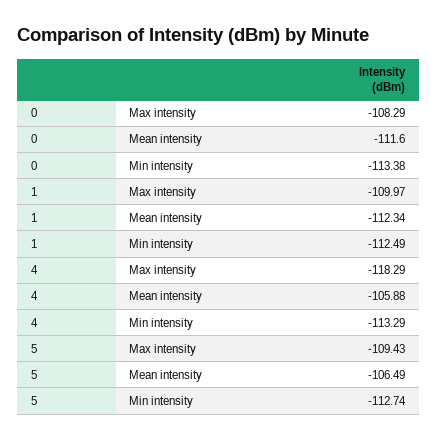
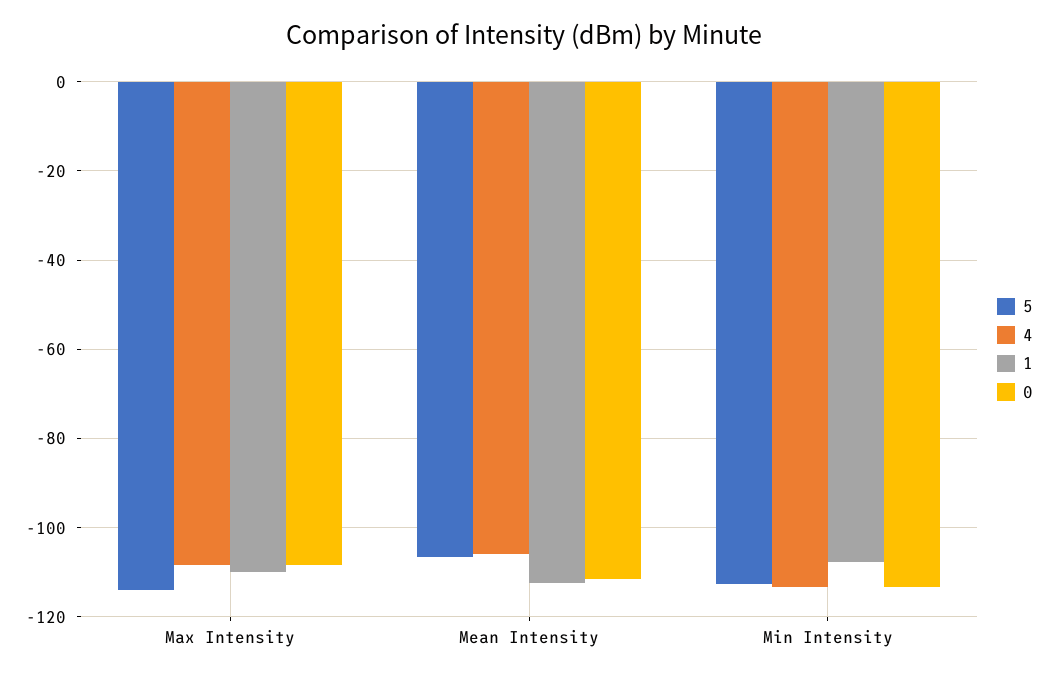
1, Min intensity: -112.49 -> -108
4, Max intensity: -118.29 -> -108
5, Max intensity: -109.43 -> -114

